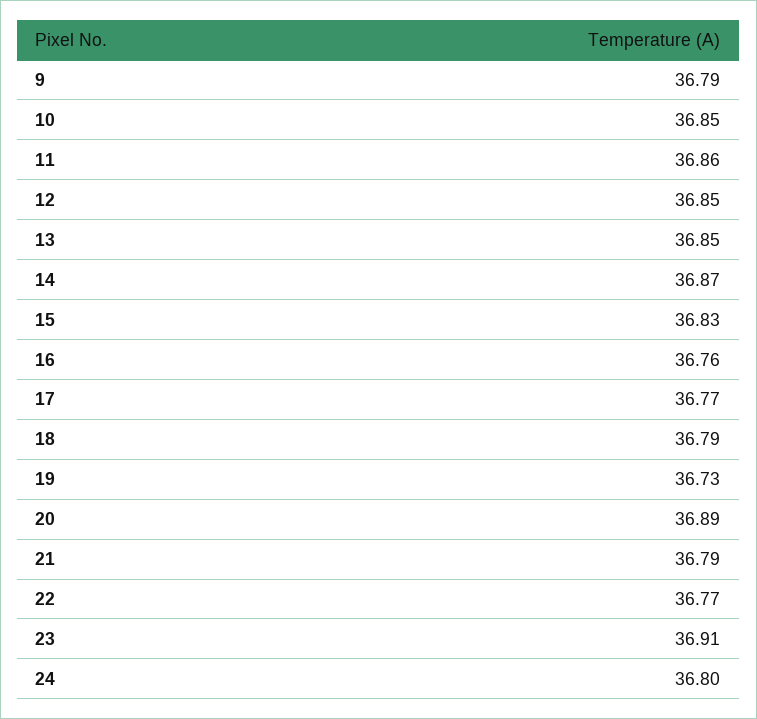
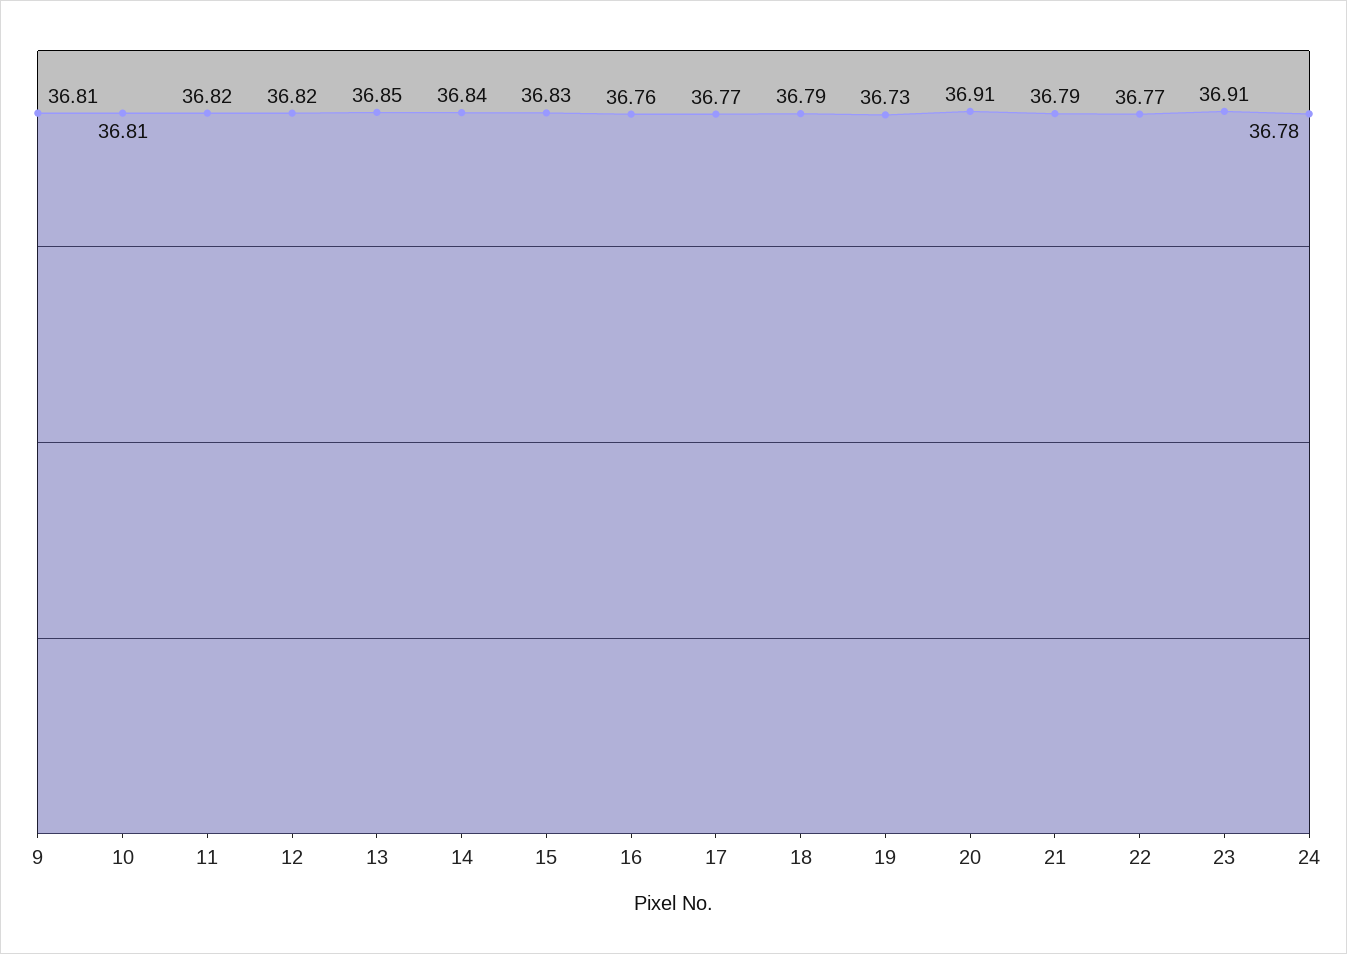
9: 36.79 -> 36.81
10: 36.85 -> 36.81
11: 36.86 -> 36.82
12: 36.85 -> 36.82
14: 36.87 -> 36.84
20: 36.89 -> 36.91
24: 36.8 -> 36.78

